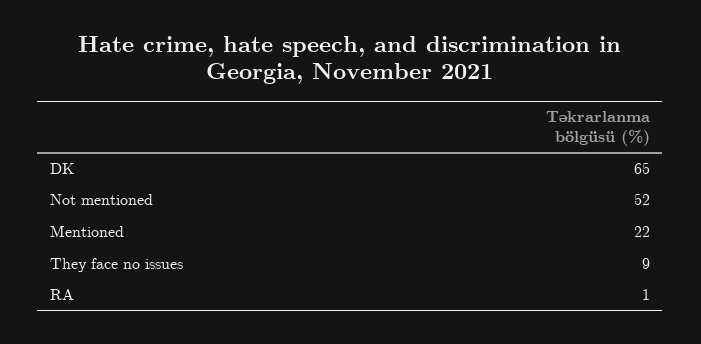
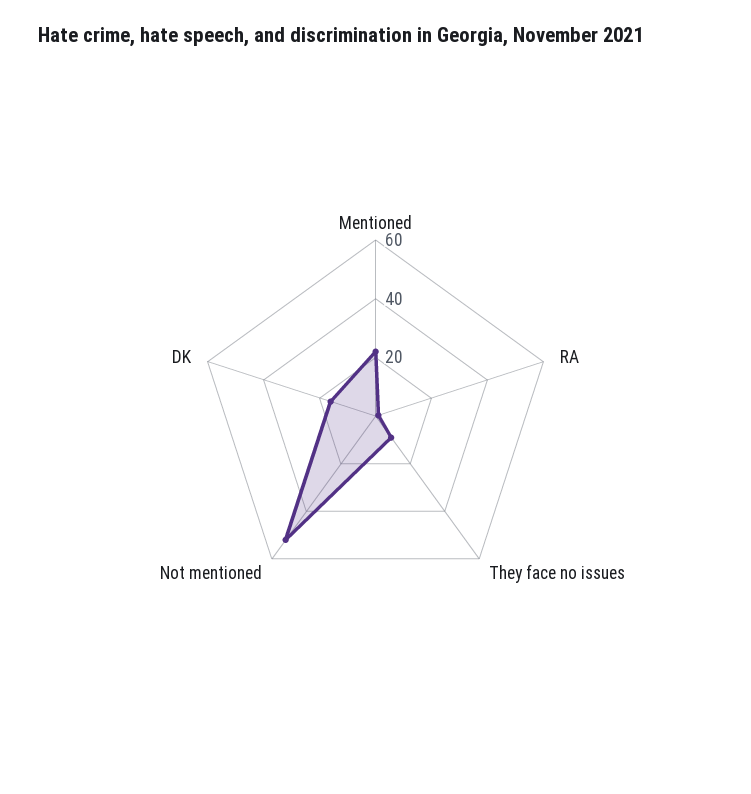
DK: 65 -> 15

